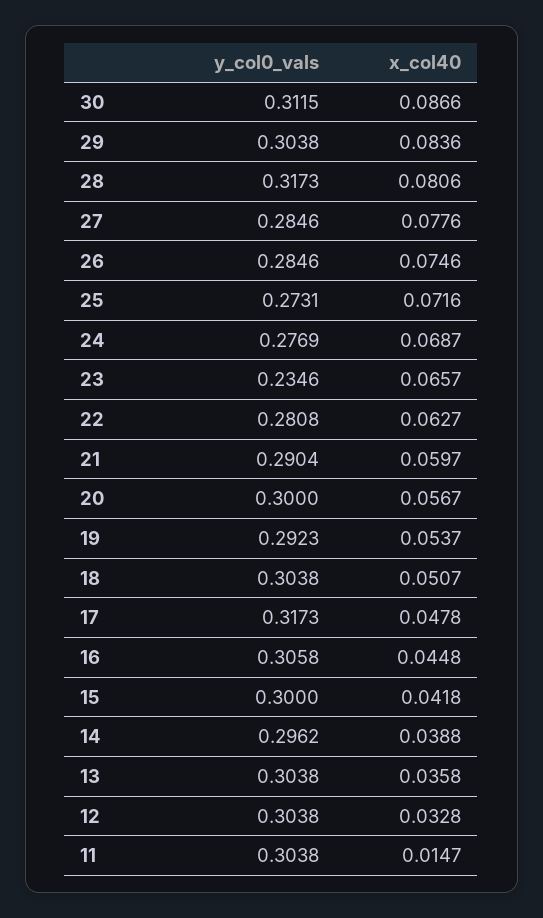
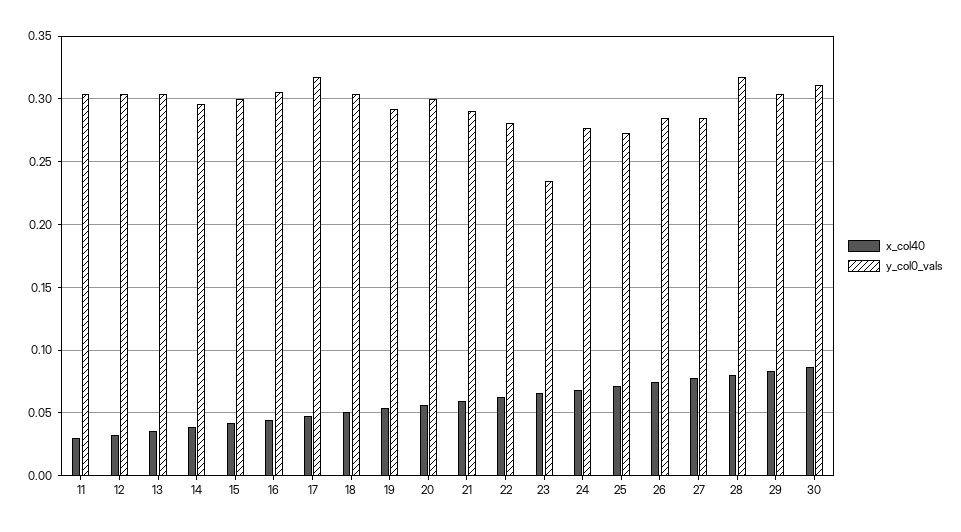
x_col40, 11: 0.0147 -> 0.03

